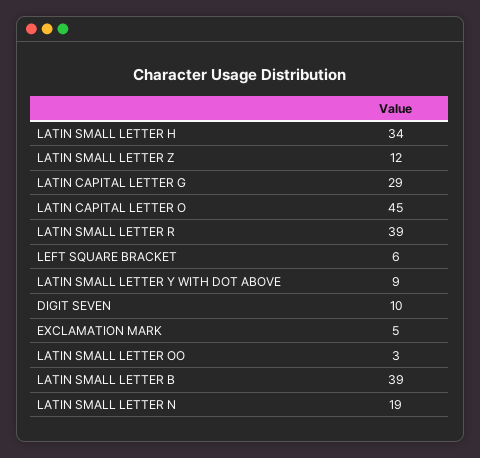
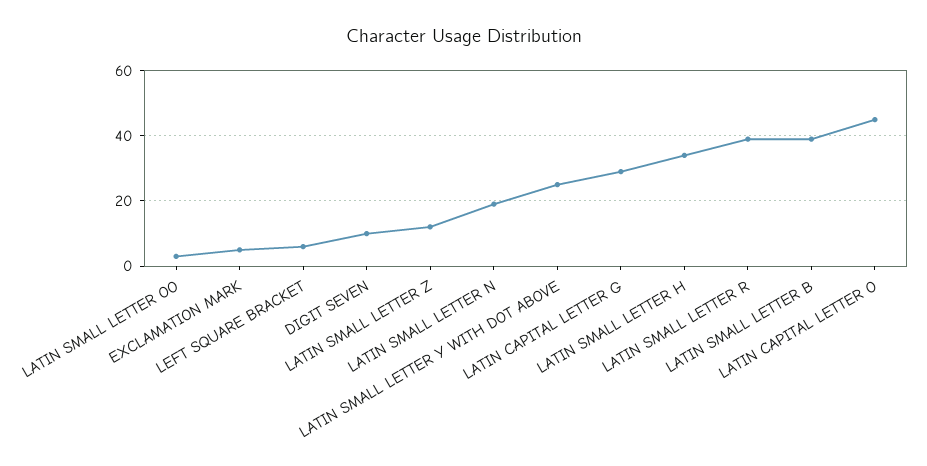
LATIN SMALL LETTER Y WITH DOT ABOVE: 9 -> 25

